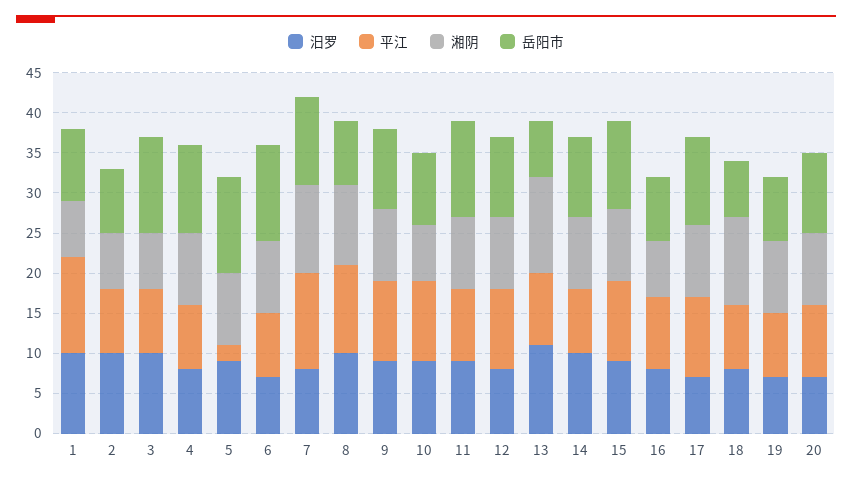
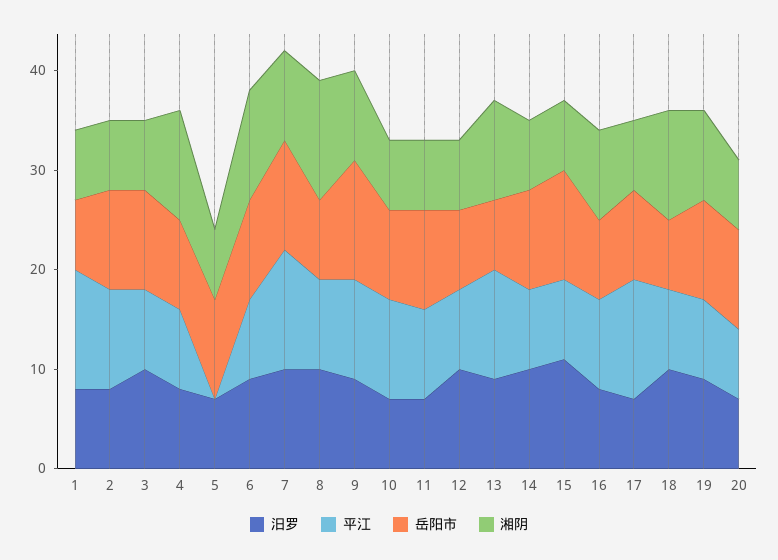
汨罗, 1: 10 -> 8
岳阳市, 1: 9 -> 7
汨罗, 2: 10 -> 8
平江, 2: 8 -> 10
岳阳市, 2: 8 -> 10
岳阳市, 3: 12 -> 10
湘阴, 4: 9 -> 11
岳阳市, 4: 11 -> 9
汨罗, 5: 9 -> 7
平江, 5: 2 -> 0
湘阴, 5: 9 -> 7
岳阳市, 5: 12 -> 10
汨罗, 6: 7 -> 9
湘阴, 6: 9 -> 11
岳阳市, 6: 12 -> 10
汨罗, 7: 8 -> 10
湘阴, 7: 11 -> 9
平江, 8: 11 -> 9
湘阴, 8: 10 -> 12
岳阳市, 9: 10 -> 12
汨罗, 10: 9 -> 7
汨罗, 11: 9 -> 7
湘阴, 11: 9 -> 7
岳阳市, 11: 12 -> 10
汨罗, 12: 8 -> 10
平江, 12: 10 -> 8
湘阴, 12: 9 -> 7
岳阳市, 12: 10 -> 8
汨罗, 13: 11 -> 9
平江, 13: 9 -> 11
湘阴, 13: 12 -> 10
湘阴, 14: 9 -> 7
汨罗, 15: 9 -> 11
平江, 15: 10 -> 8
湘阴, 15: 9 -> 7
湘阴, 16: 7 -> 9
平江, 17: 10 -> 12
湘阴, 17: 9 -> 7
岳阳市, 17: 11 -> 9
汨罗, 18: 8 -> 10
汨罗, 19: 7 -> 9
岳阳市, 19: 8 -> 10
平江, 20: 9 -> 7
湘阴, 20: 9 -> 7

